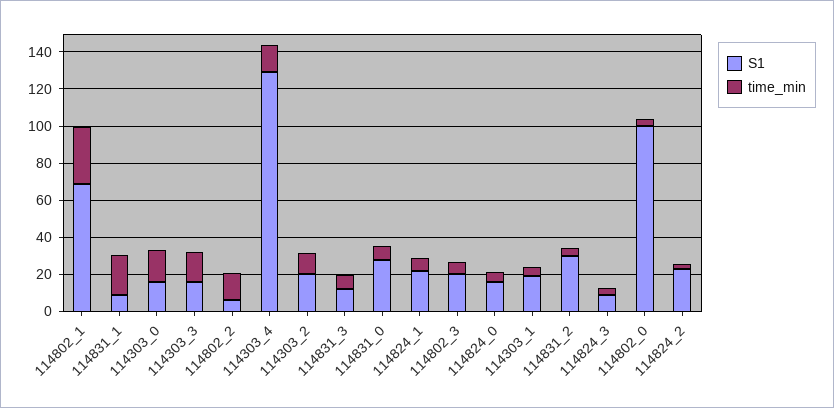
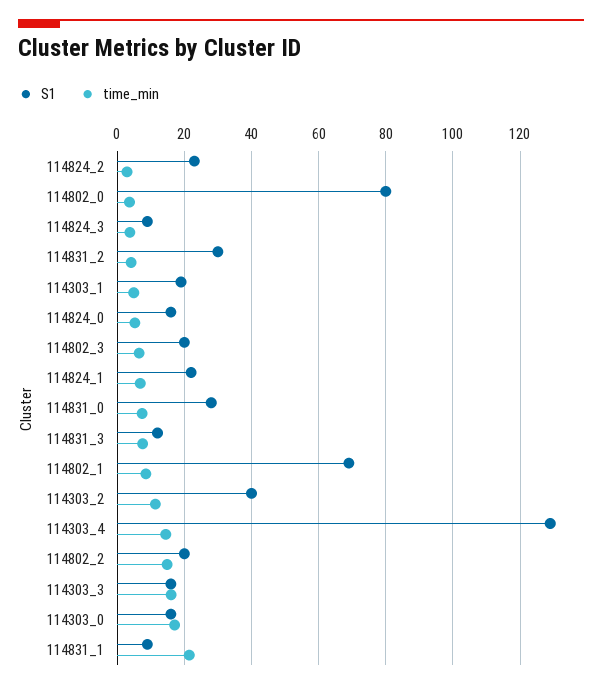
time_min, 114802_1: 30 -> 8
S1, 114802_2: 5 -> 20
S1, 114303_2: 20 -> 40
S1, 114802_0: 100 -> 80

